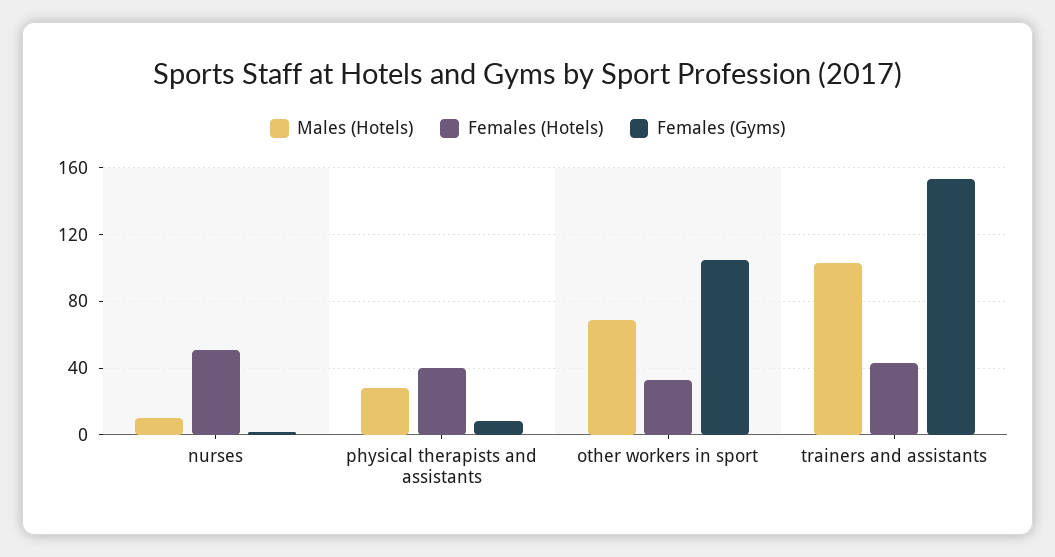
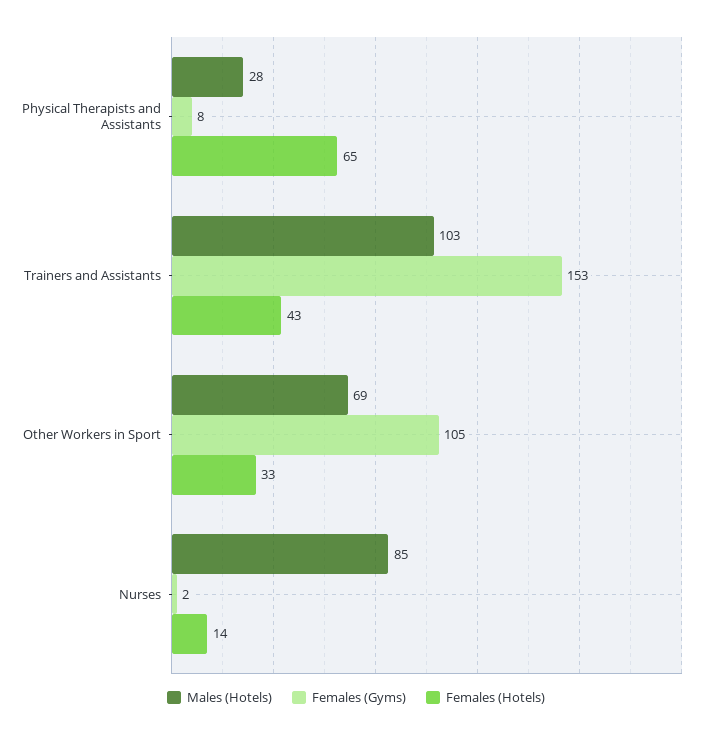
Males (Hotels), nurses: 10 -> 85
Females (Hotels), nurses: 50 -> 14
Females (Hotels), physical therapists and assistants: 40 -> 65

